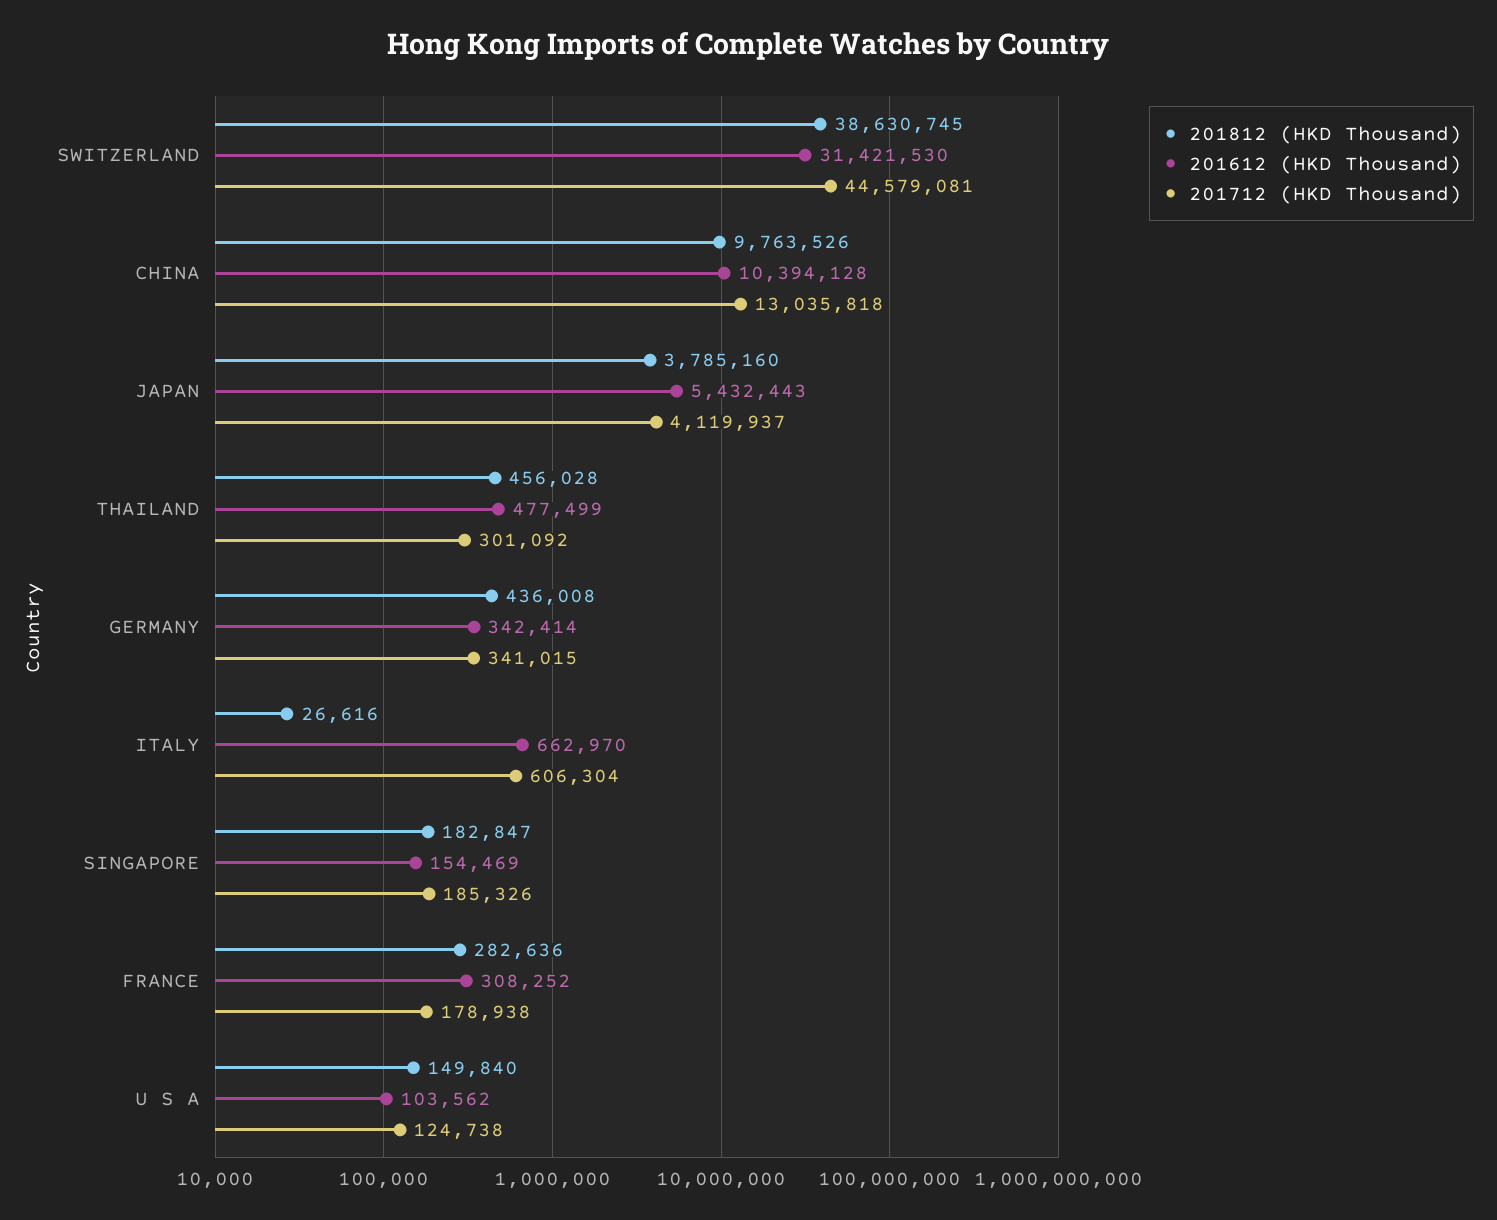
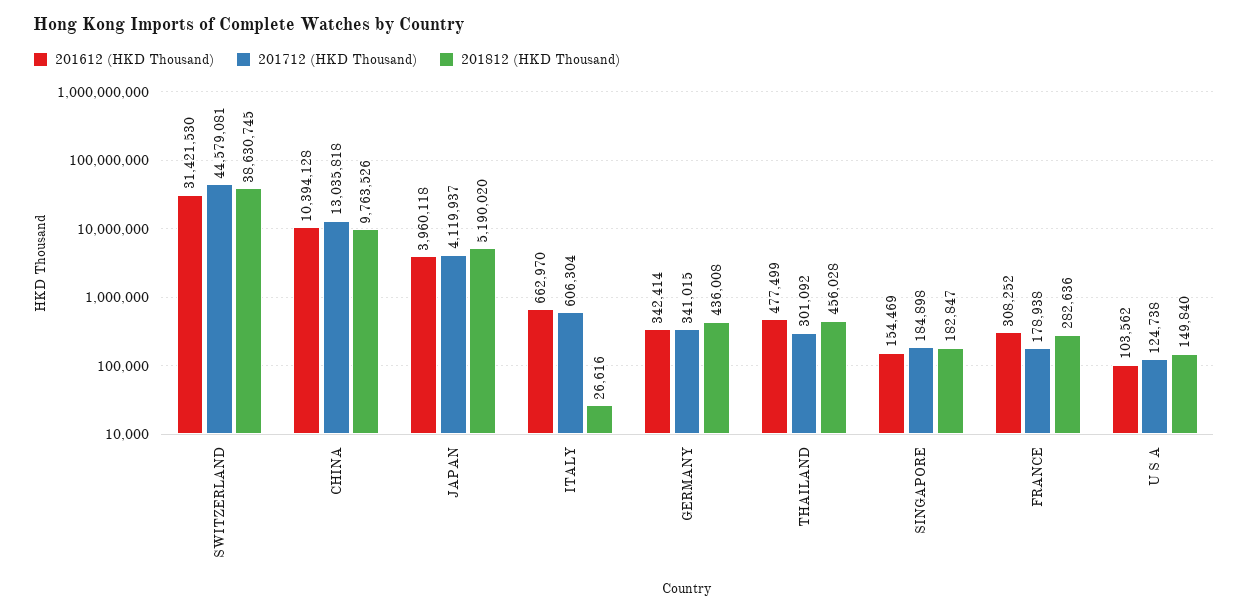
201812 (HKD Thousand), JAPAN: 3785160 -> 5190020
201612 (HKD Thousand), JAPAN: 5432443 -> 3960118
201712 (HKD Thousand), SINGAPORE: 185326 -> 184898

